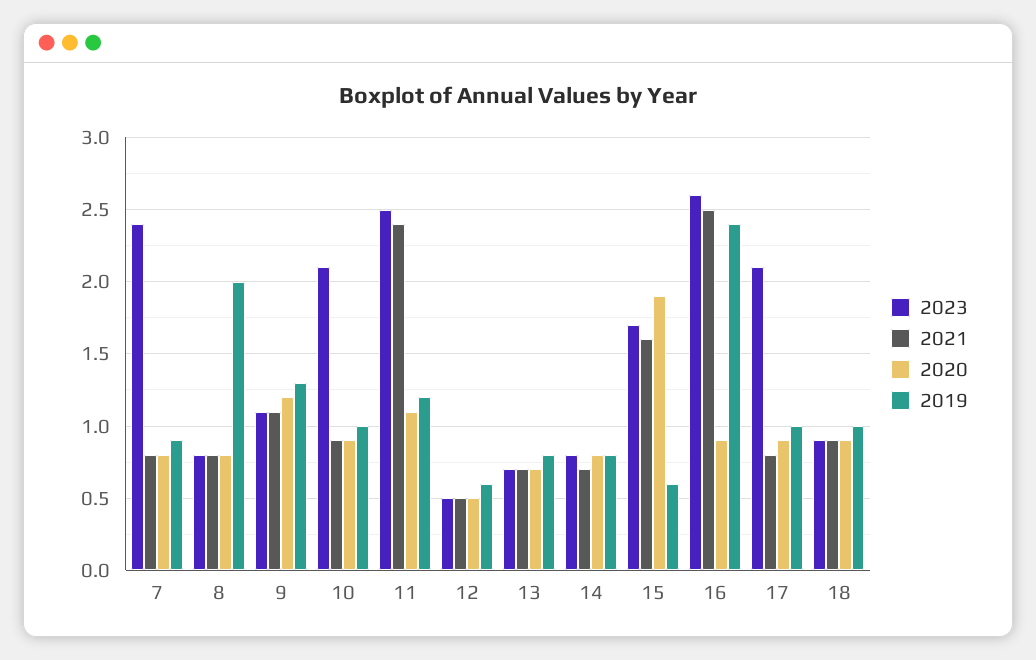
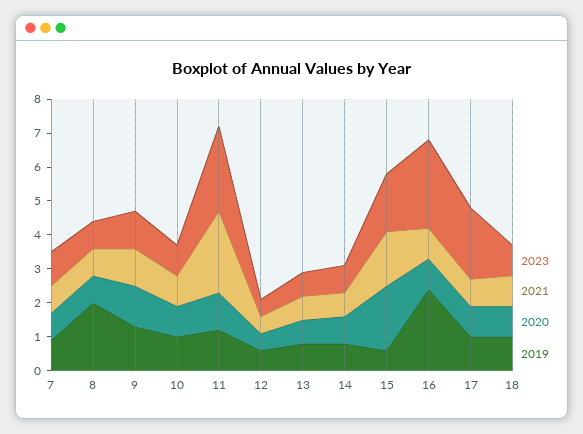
2023, 7: 2.4 -> 1
2023, 10: 2.1 -> 1
2021, 16: 2.5 -> 1

